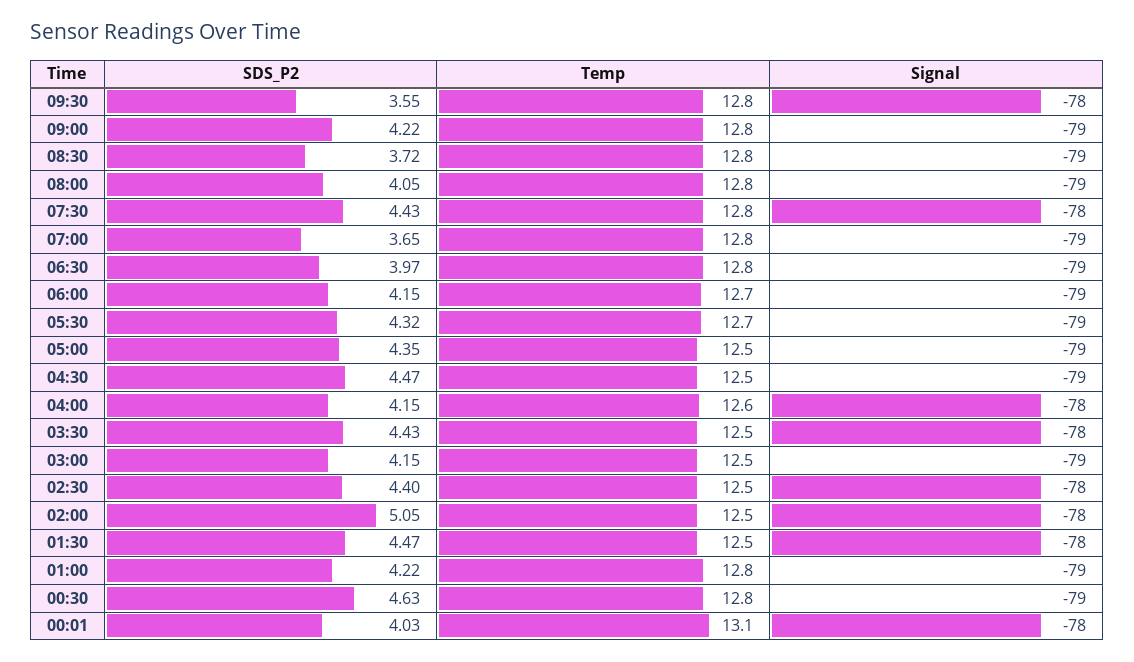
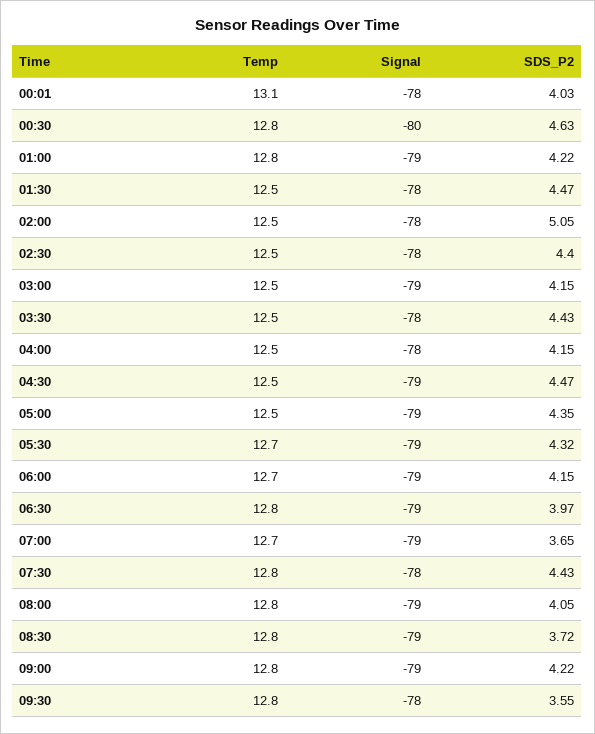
Temp, 07:00: 12.8 -> 12.7
Temp, 04:00: 12.6 -> 12.5
Signal, 00:30: -79 -> -80

